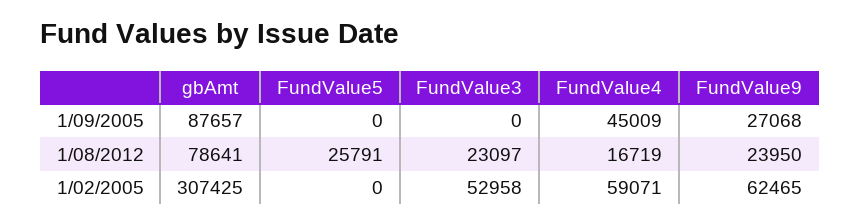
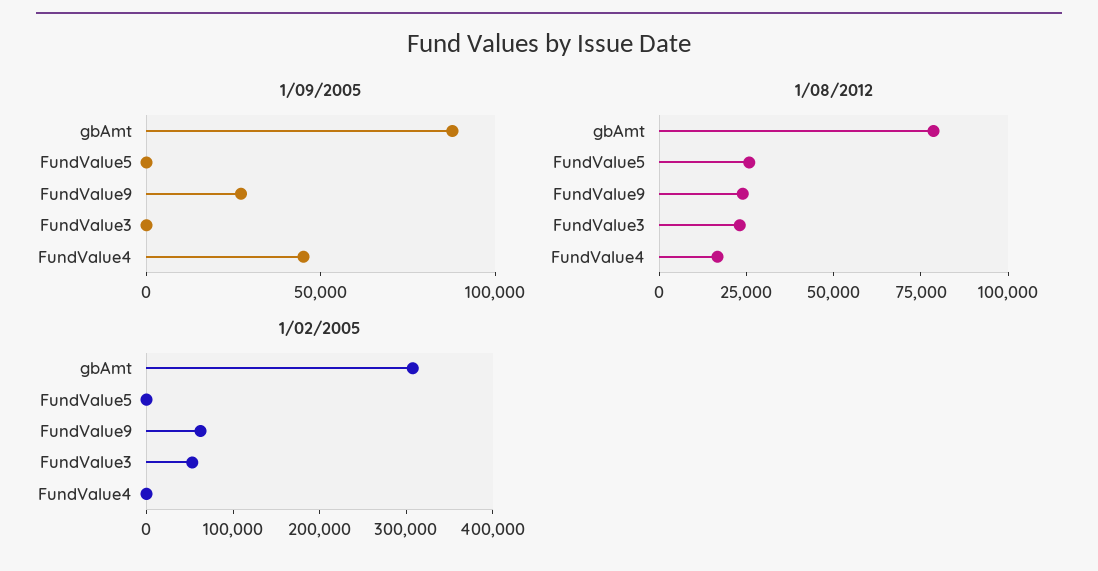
1/02/2005, FundValue4: 59071 -> 0

